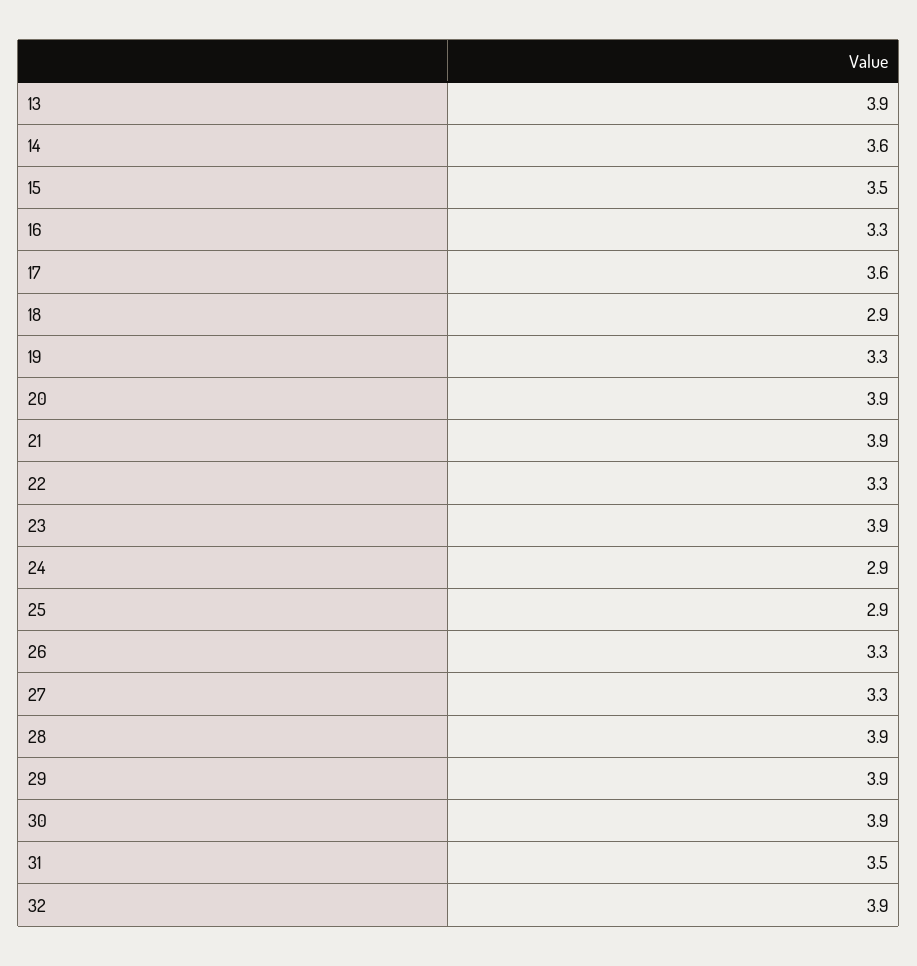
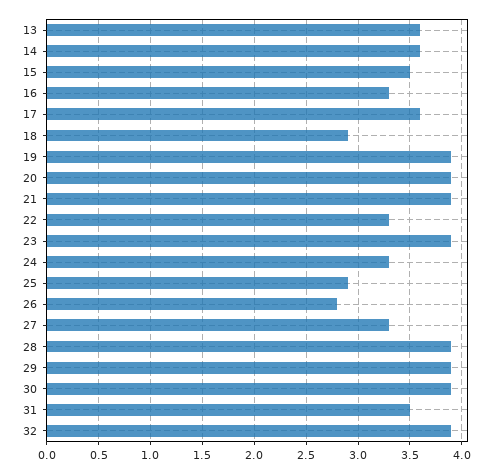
13: 3.9 -> 3.6
19: 3.3 -> 3.9
24: 2.9 -> 3.3
26: 3.3 -> 2.8

